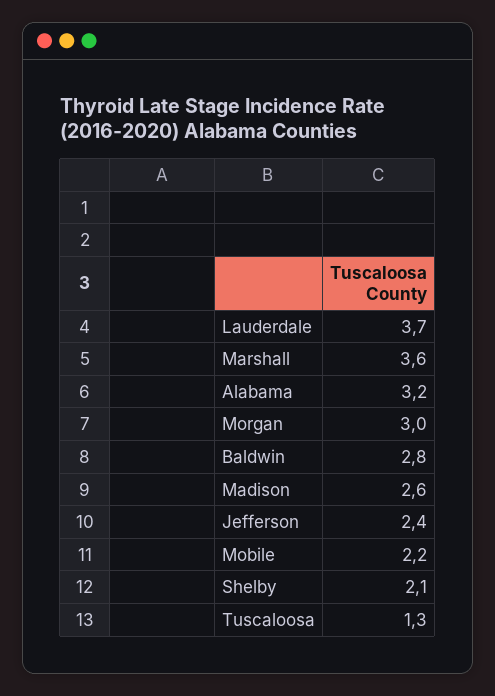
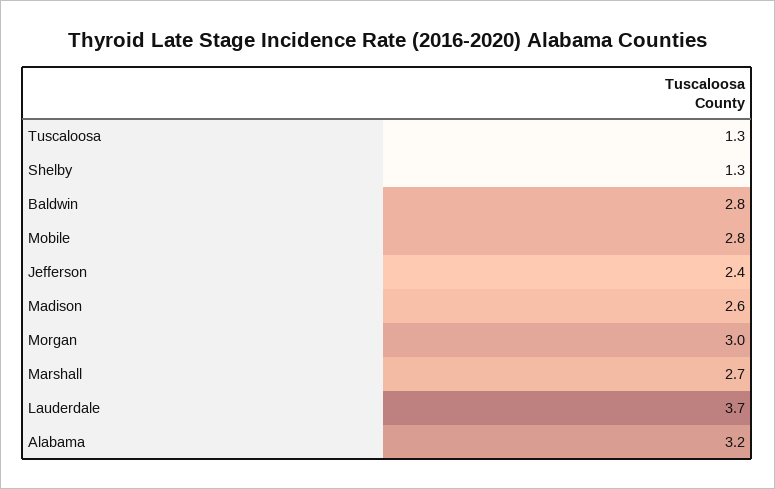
Marshall: 3.6 -> 2.7
Mobile: 2.2 -> 2.8
Shelby: 2.1 -> 1.3

